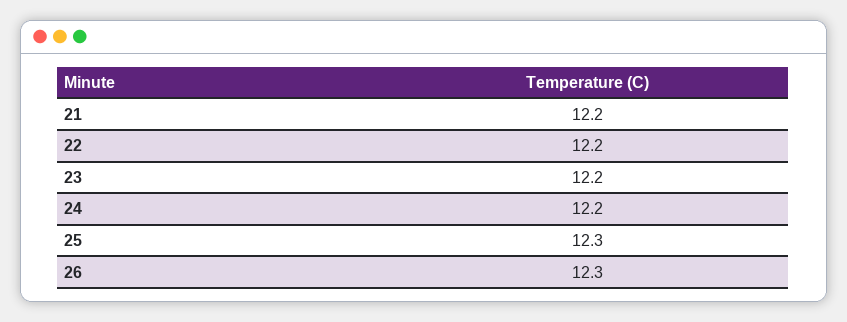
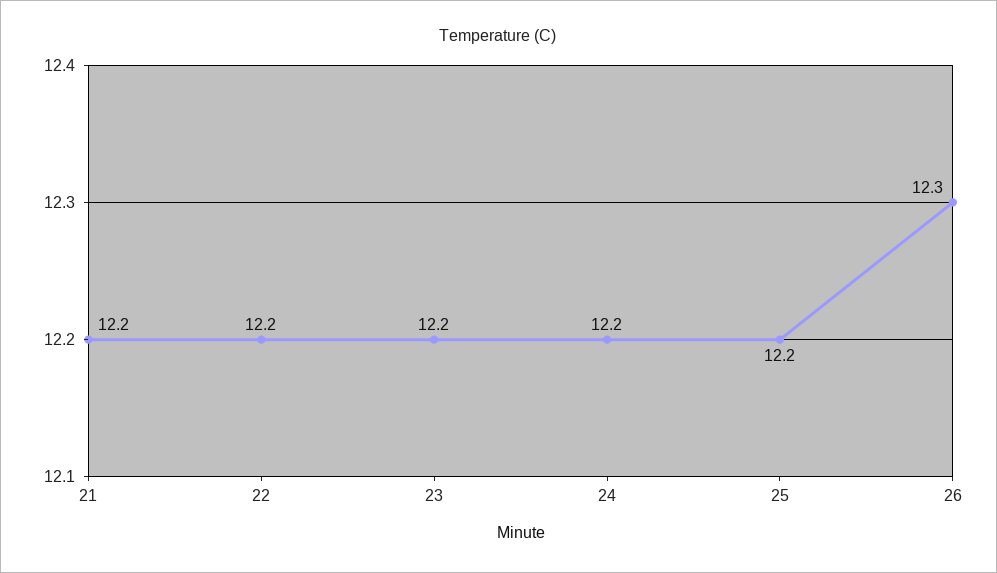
25: 12.3 -> 12.2

